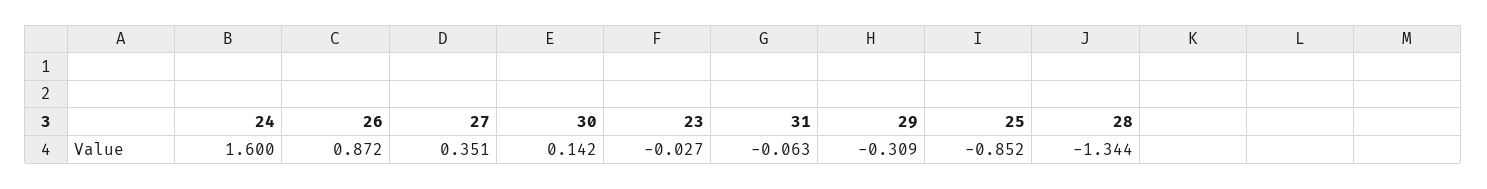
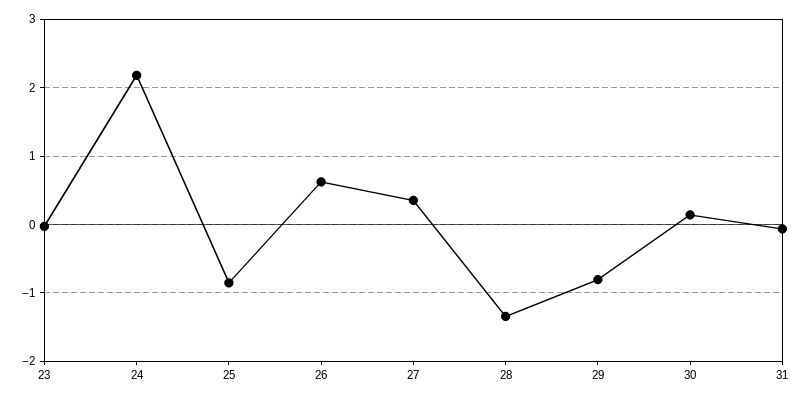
24: 1.6 -> 2.2
26: 0.872 -> 0.6
29: -0.309 -> -0.8

